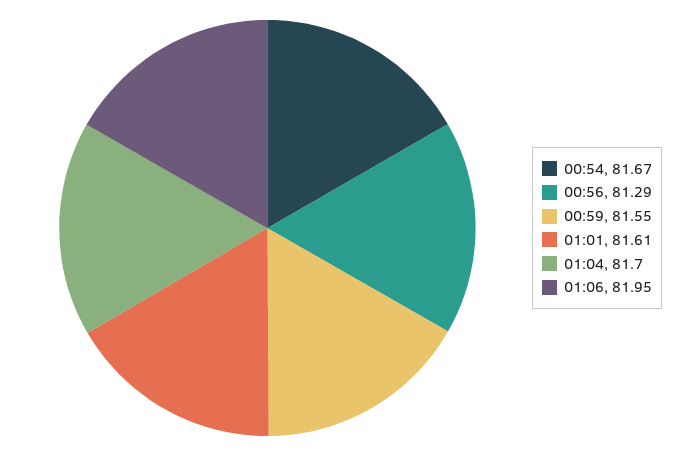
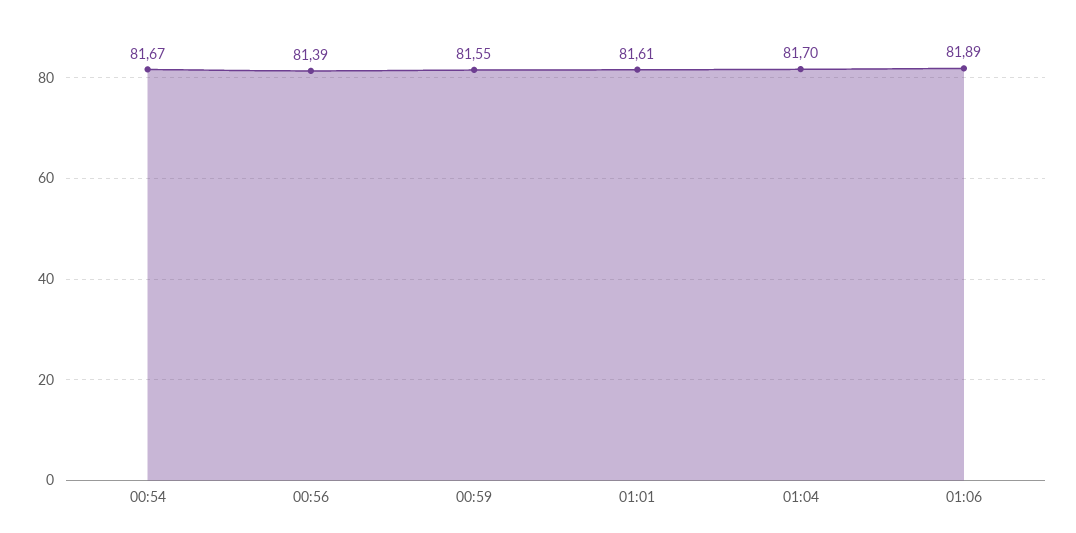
00:56: 81.29 -> 81.39
01:06: 81.95 -> 81.89

